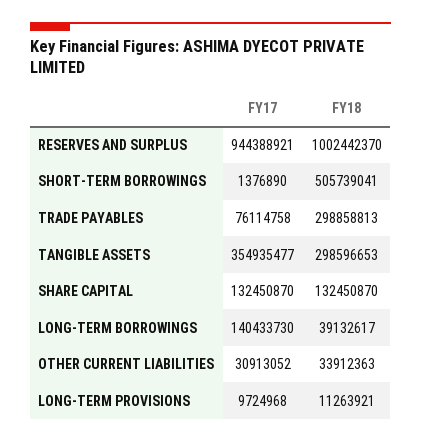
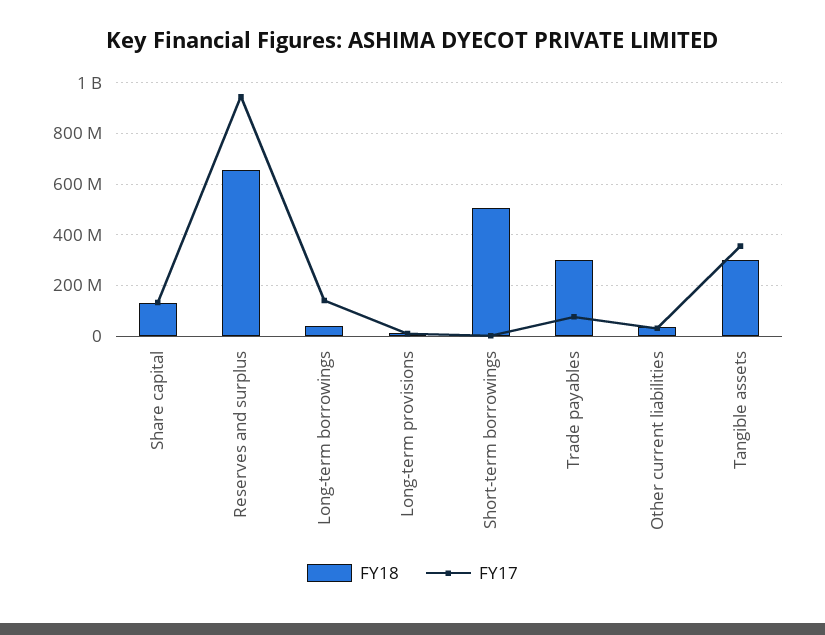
FY18, RESERVES AND SURPLUS: 1002442370 -> 650000000

